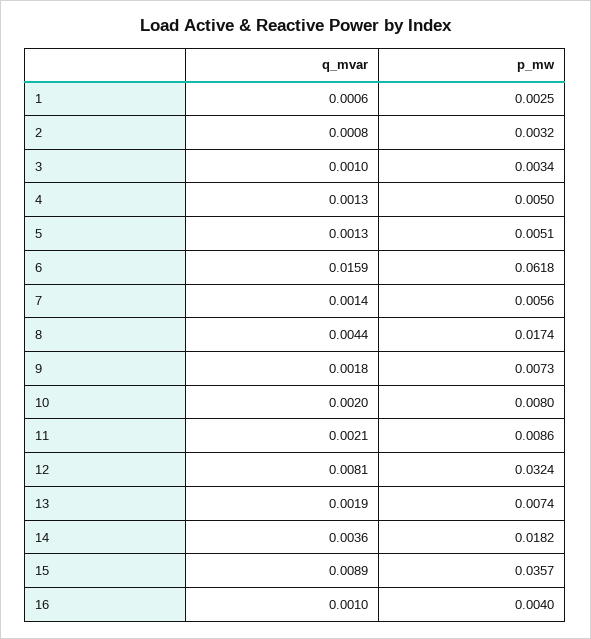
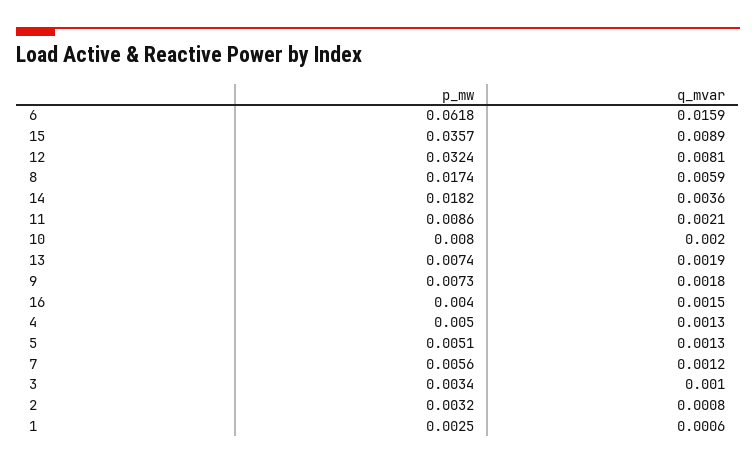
q_mvar, 7: 0.0014 -> 0.0012
q_mvar, 8: 0.0044 -> 0.0059
q_mvar, 16: 0.001 -> 0.0015

